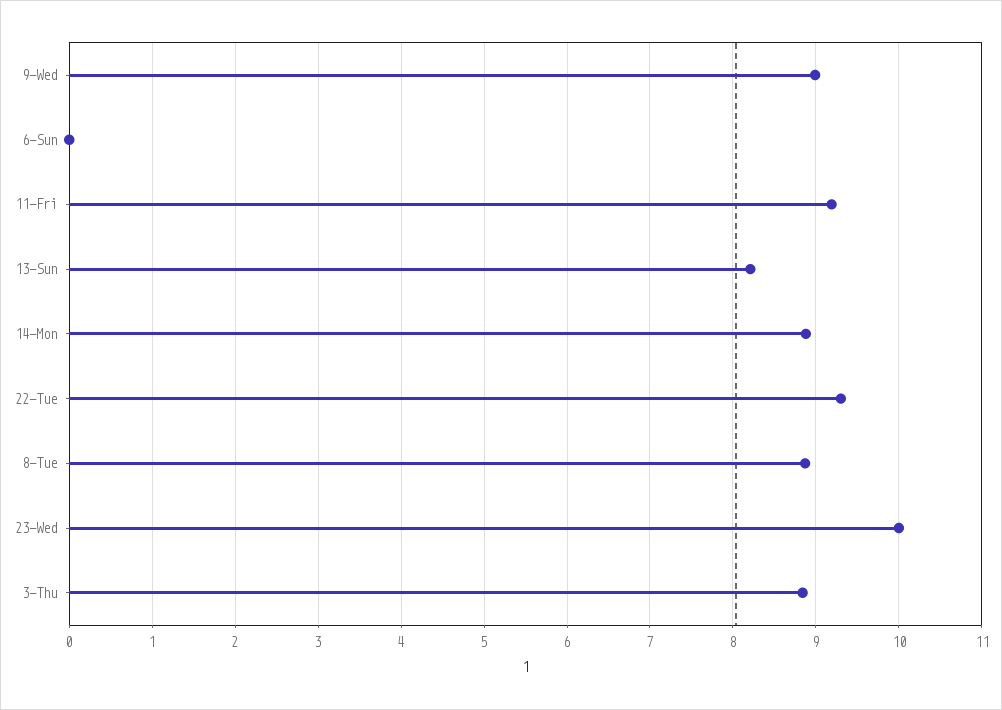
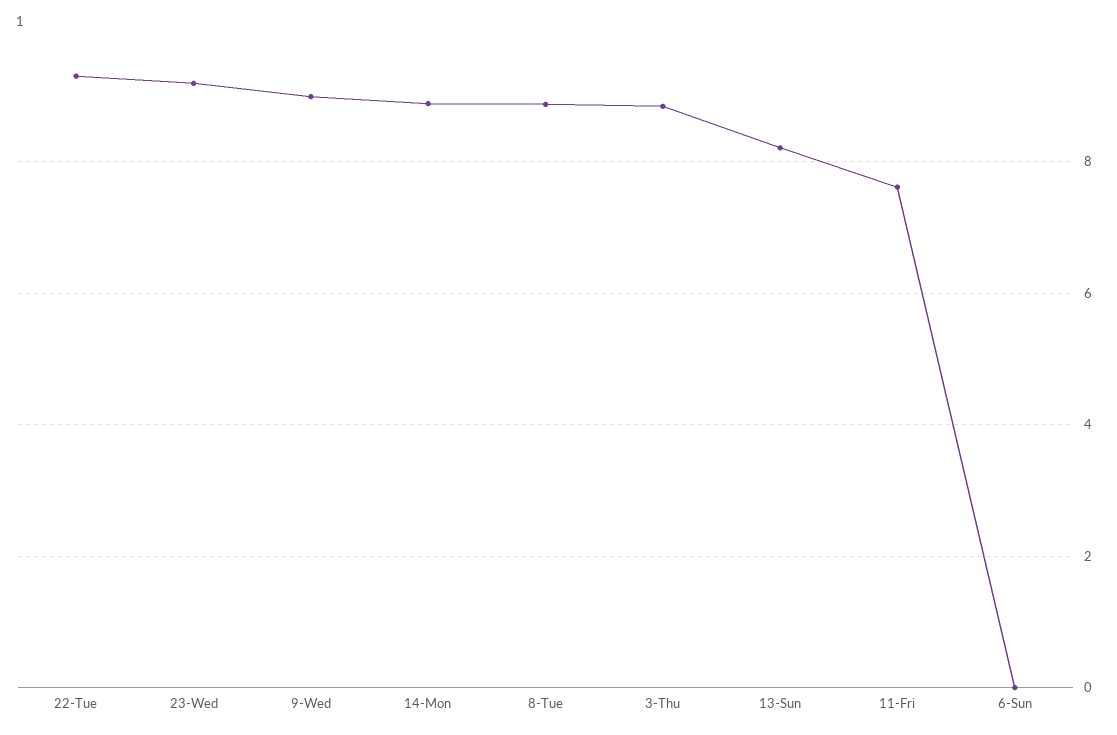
11-Fri: 9.2 -> 7.6
23-Wed: 10 -> 9.2

